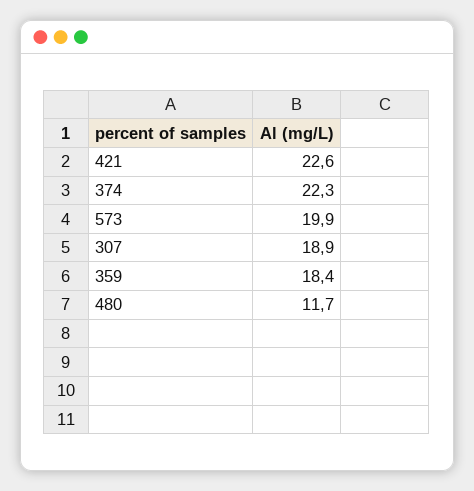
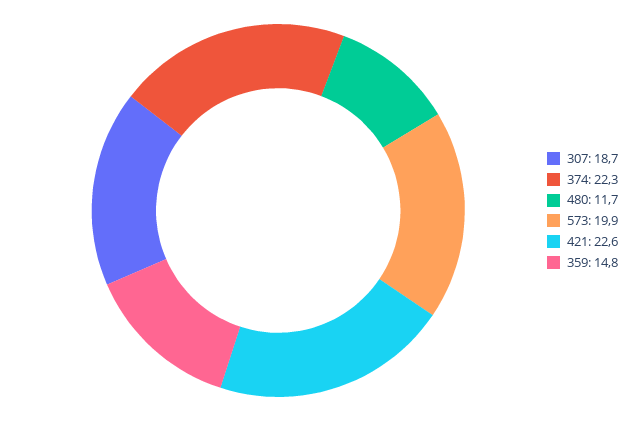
307: 18.9 -> 18.7
359: 18.4 -> 14.8

